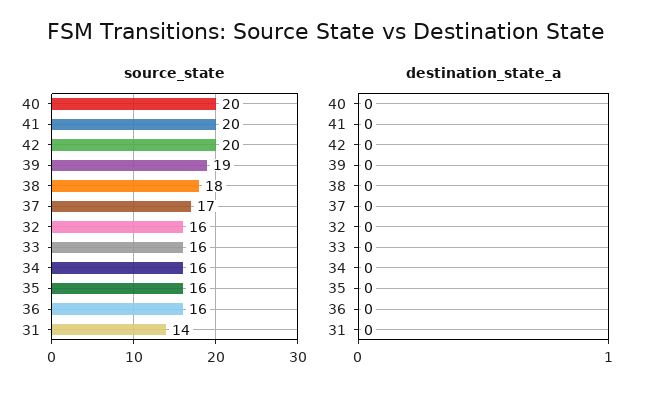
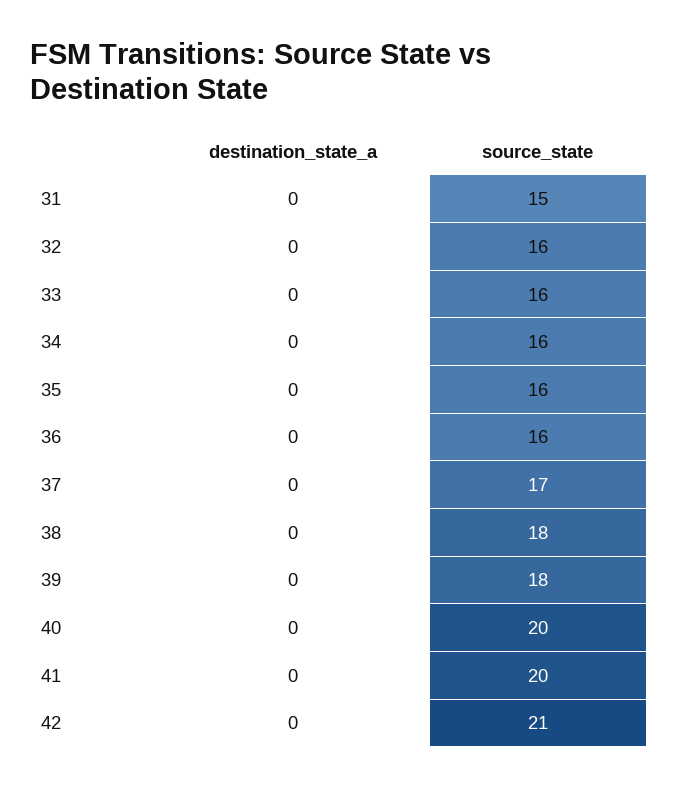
source_state, 42: 20 -> 21
source_state, 39: 19 -> 18
source_state, 31: 14 -> 15

